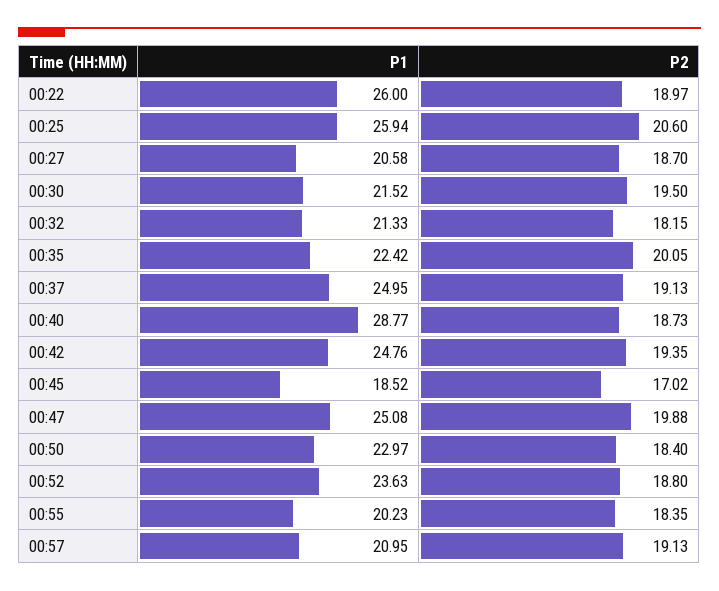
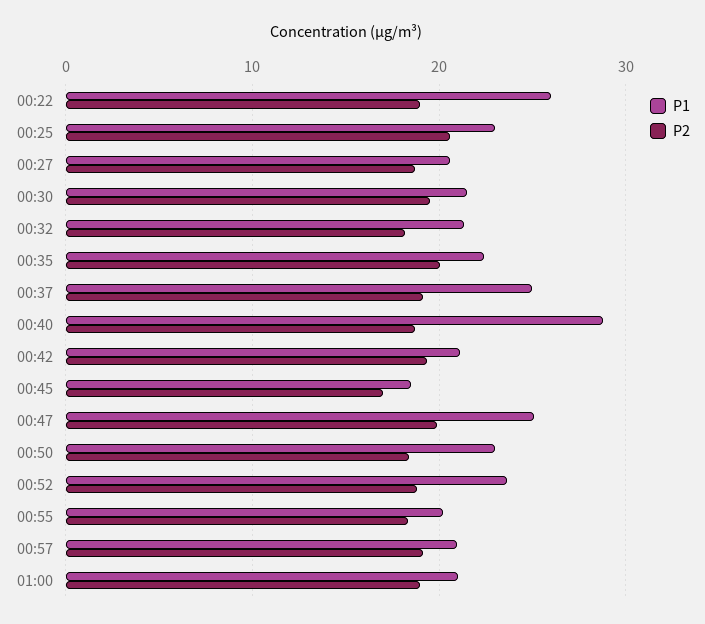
P1, 00:25: 25.94 -> 23
P1, 00:42: 24.76 -> 21
P1, 01:00: none -> 21
P2, 01:00: none -> 19

